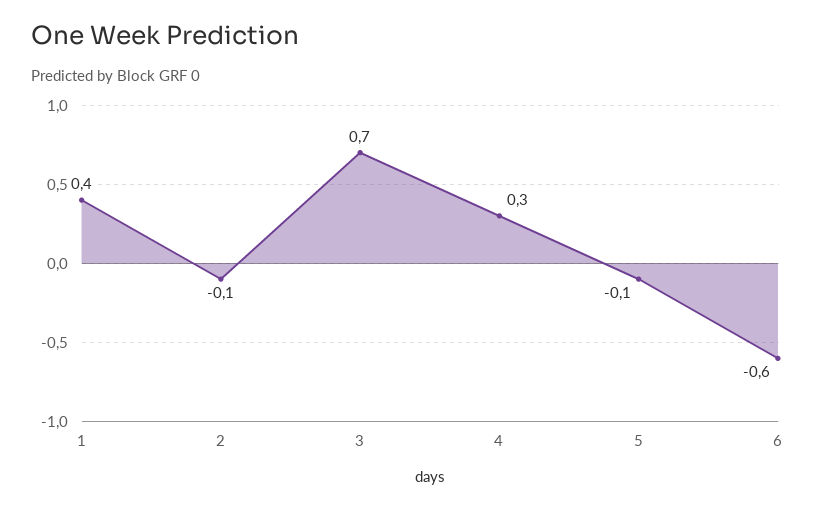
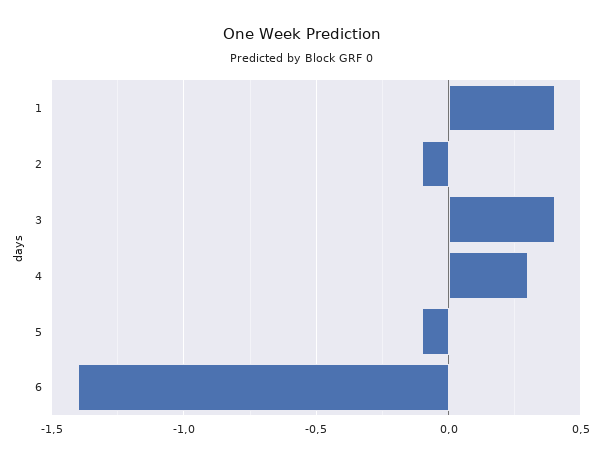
3: 0.7 -> 0.4
6: -0.6 -> -1.4

